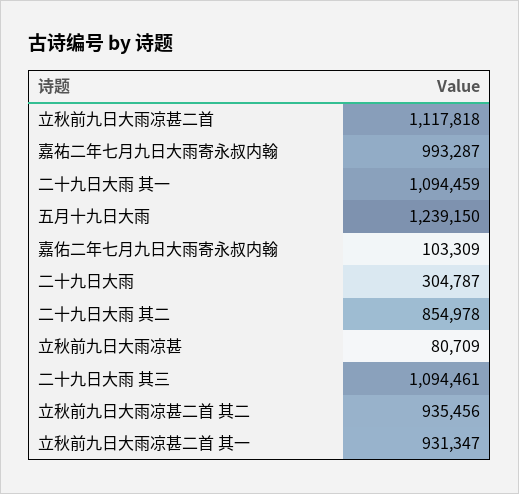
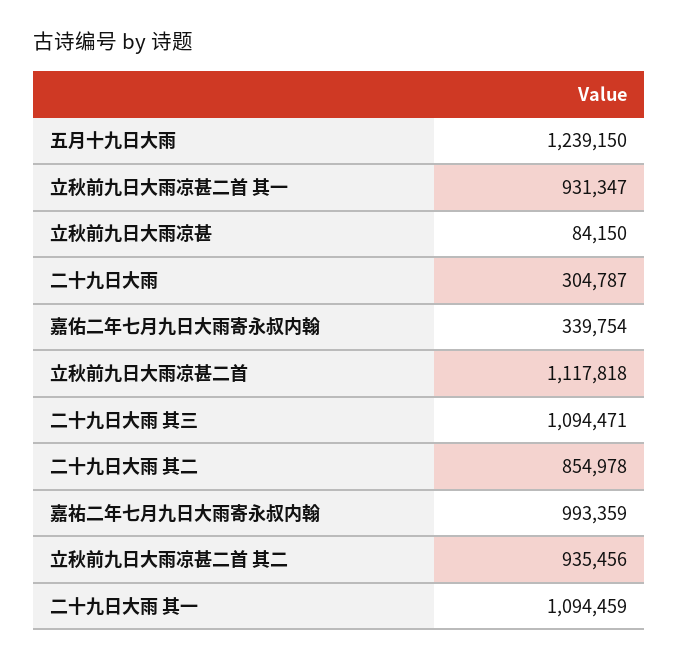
嘉祐二年七月九日大雨寄永叔内翰: 993287 -> 993359
嘉佑二年七月九日大雨寄永叔内翰: 103309 -> 339754
立秋前九日大雨凉甚: 80709 -> 84150
二十九日大雨 其三: 1094461 -> 1094471

